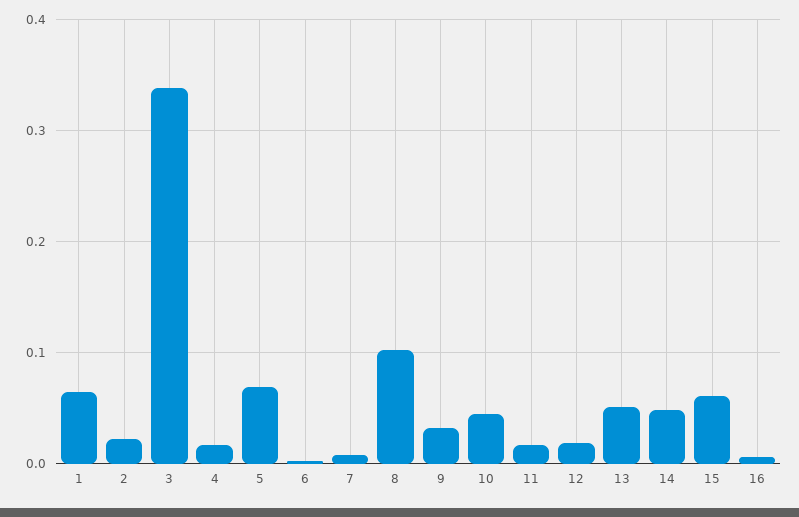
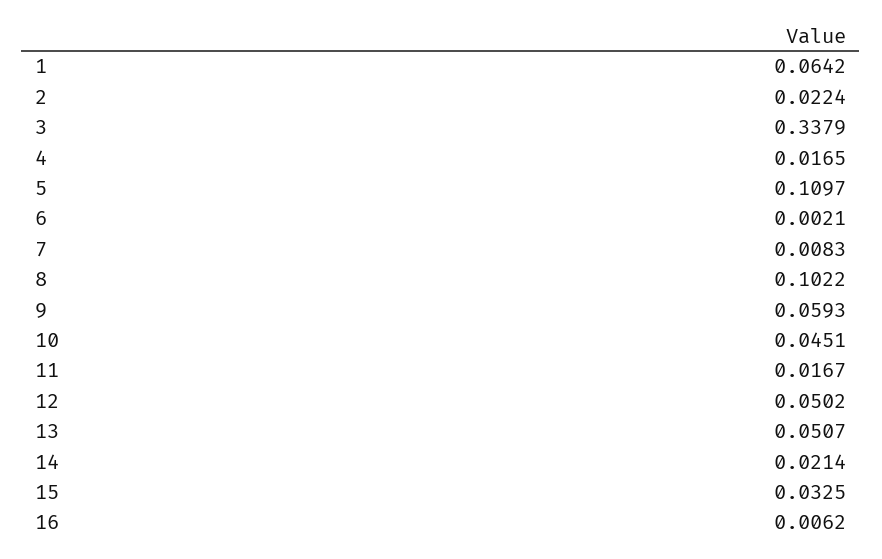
5: 0.07 -> 0.1097
9: 0.03 -> 0.0593
12: 0.02 -> 0.0502
14: 0.05 -> 0.0214
15: 0.06 -> 0.0325

